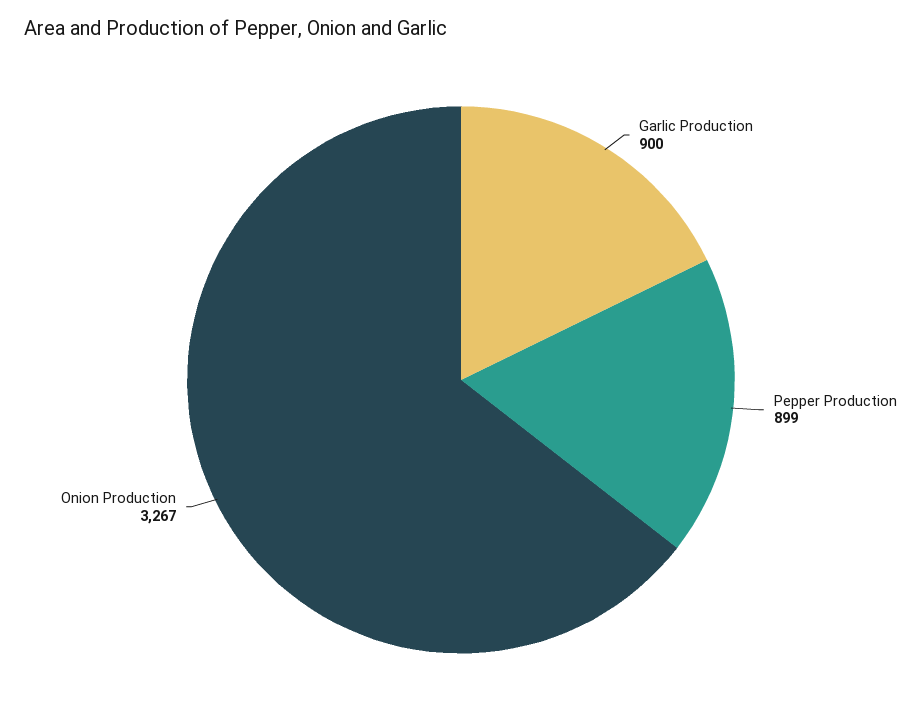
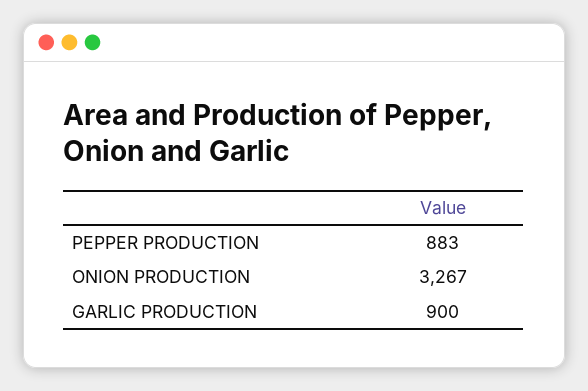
Pepper Production: 899 -> 883

